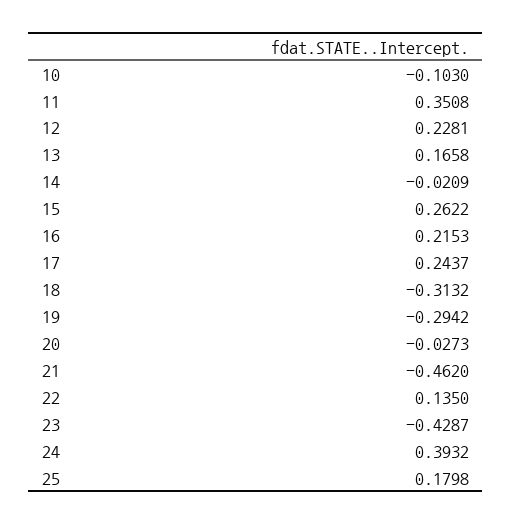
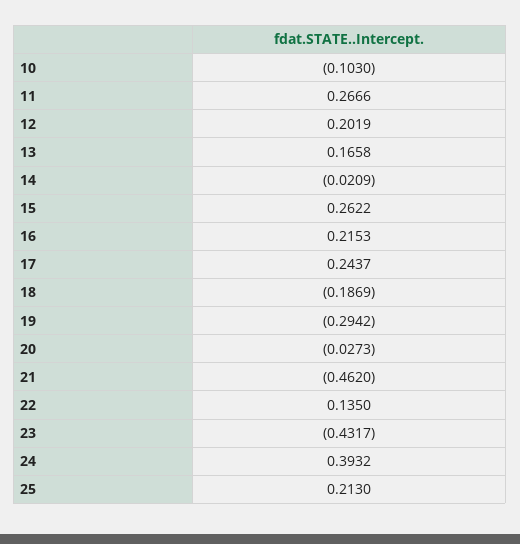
11: 0.3508 -> 0.2666
12: 0.2281 -> 0.2019
18: -0.3132 -> -0.1869
23: -0.4287 -> -0.4317
25: 0.1798 -> 0.213

